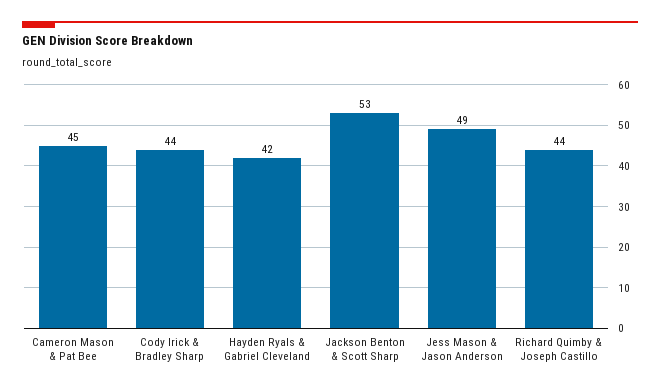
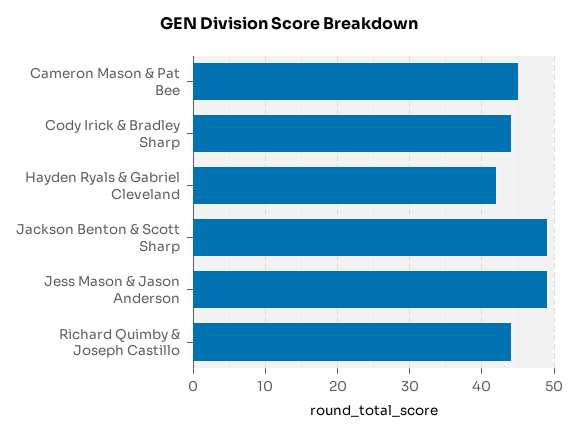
Jackson Benton & Scott Sharp: 53 -> 49

